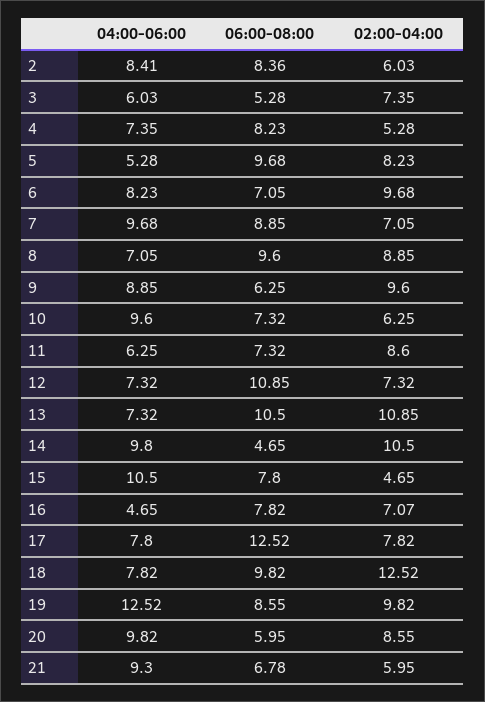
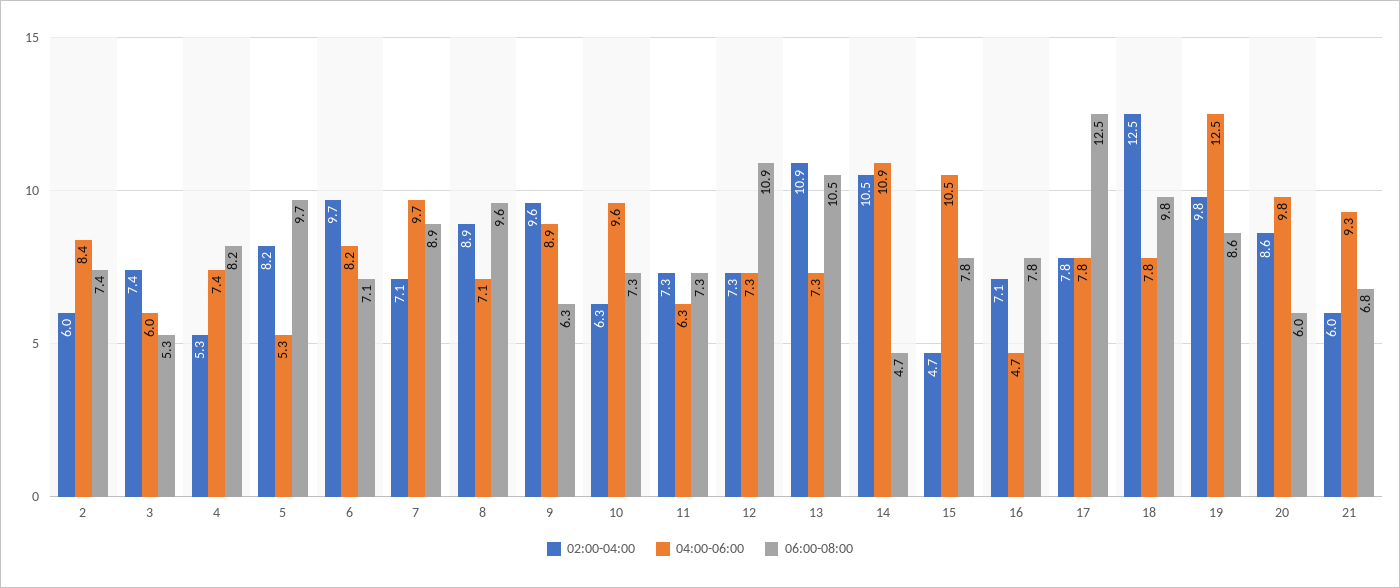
06:00-08:00, 2: 8.36 -> 7.4
02:00-04:00, 11: 8.6 -> 7.3
04:00-06:00, 14: 9.8 -> 10.9

